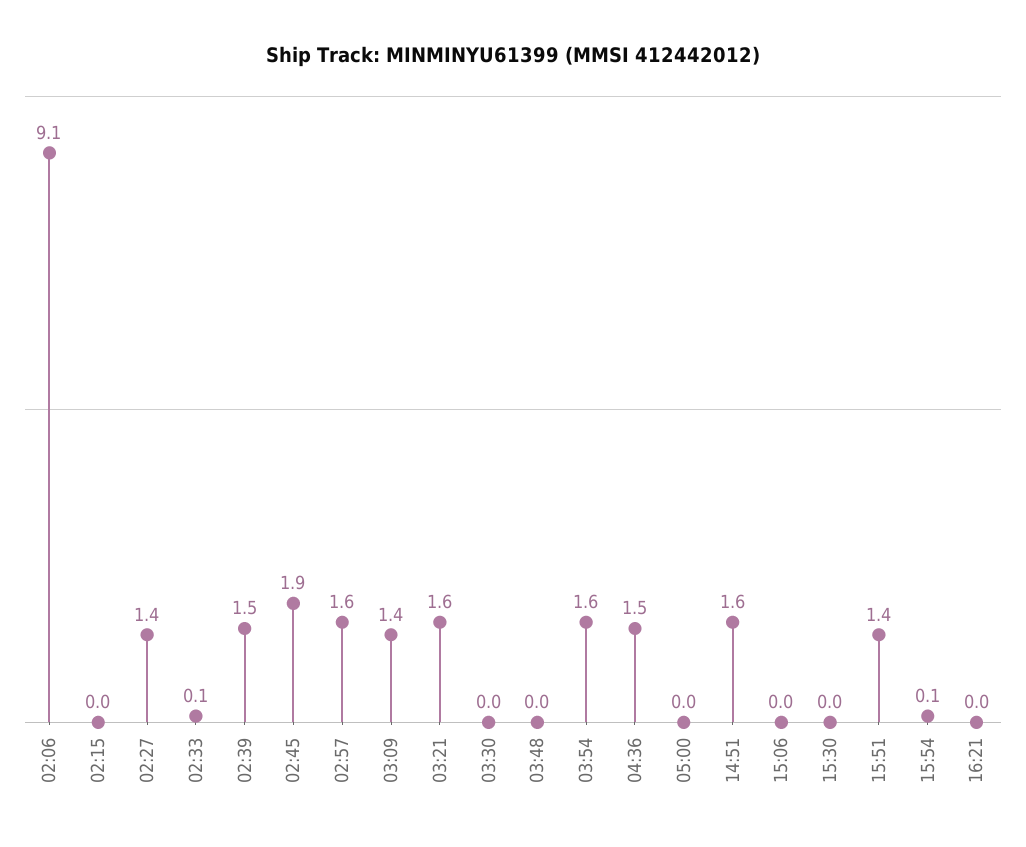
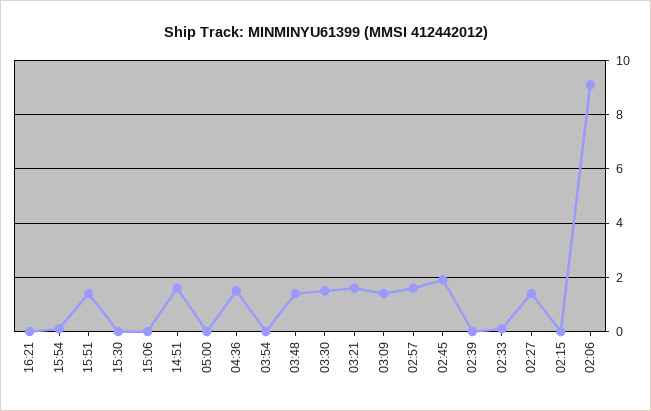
02:39: 1.5 -> 0
03:30: 0 -> 1.5
03:48: 0 -> 1.5
03:54: 1.6 -> 0

